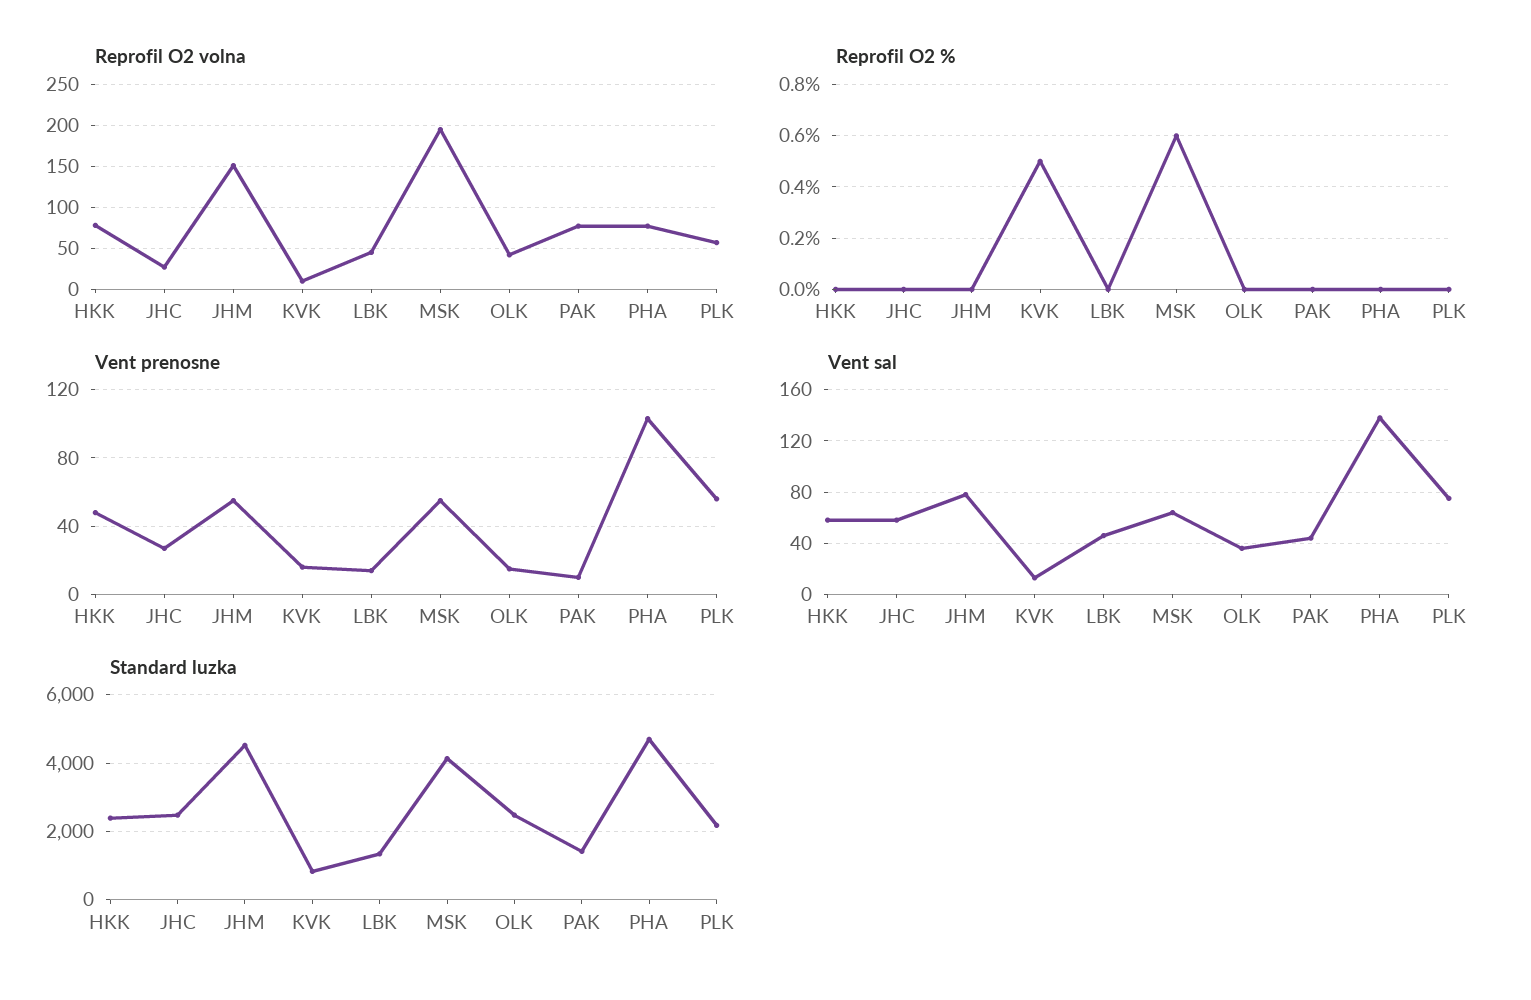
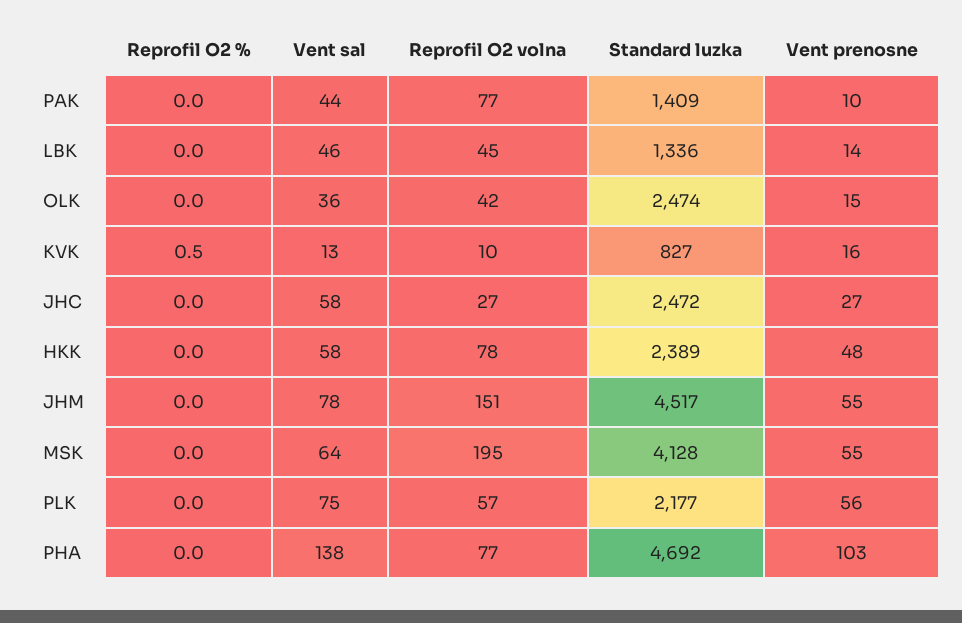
Reprofil O2 %, MSK: 0.6 -> 0

